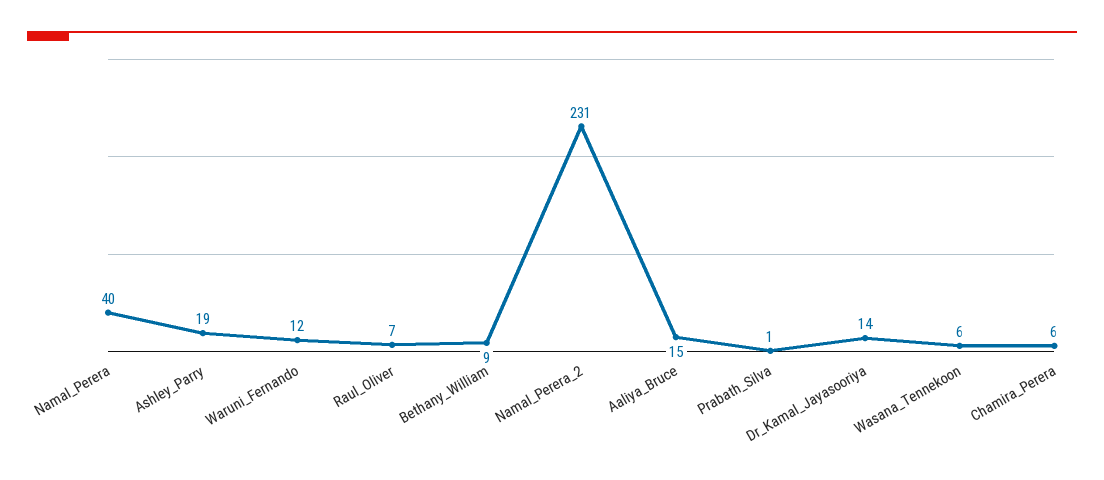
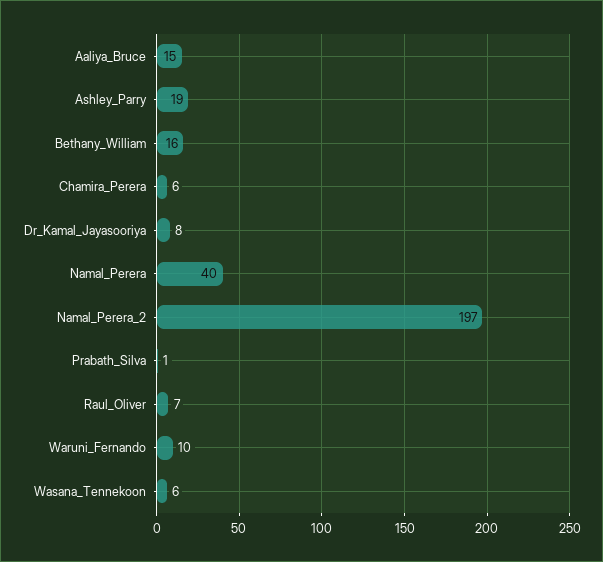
Waruni_Fernando: 12 -> 10
Bethany_William: 9 -> 16
Namal_Perera_2: 231 -> 197
Dr_Kamal_Jayasooriya: 14 -> 8

